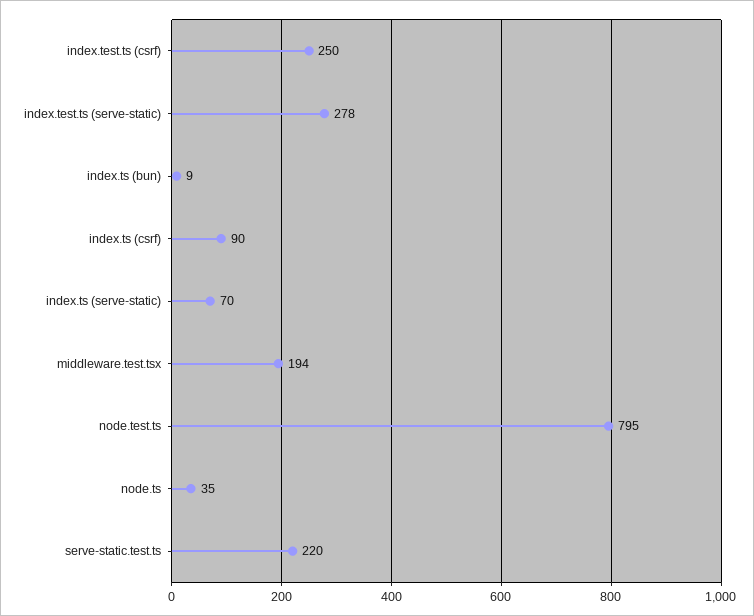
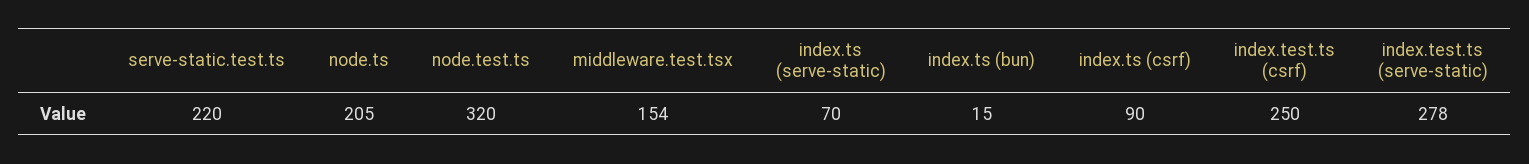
index.ts (bun): 9 -> 15
middleware.test.tsx: 194 -> 154
node.test.ts: 795 -> 320
node.ts: 35 -> 205

